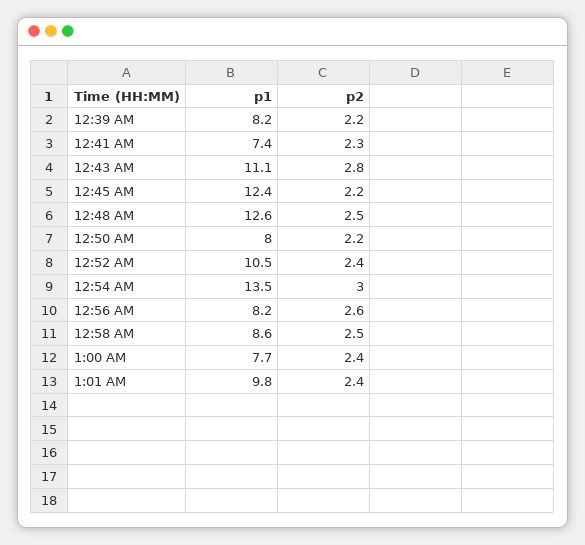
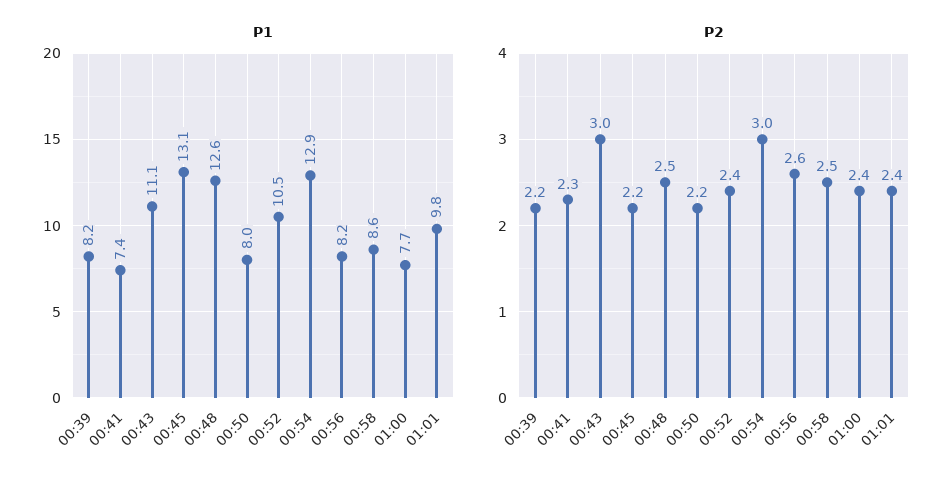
p2, 12:43 AM: 2.8 -> 3
p1, 12:45 AM: 12.4 -> 13.1
p1, 12:54 AM: 13.5 -> 12.9

